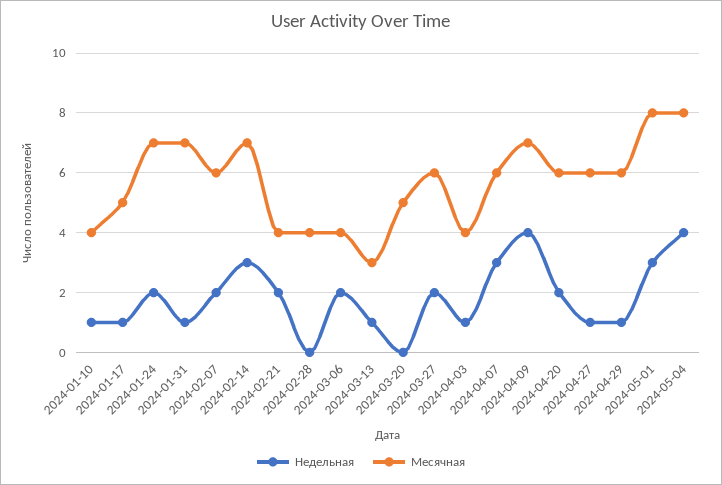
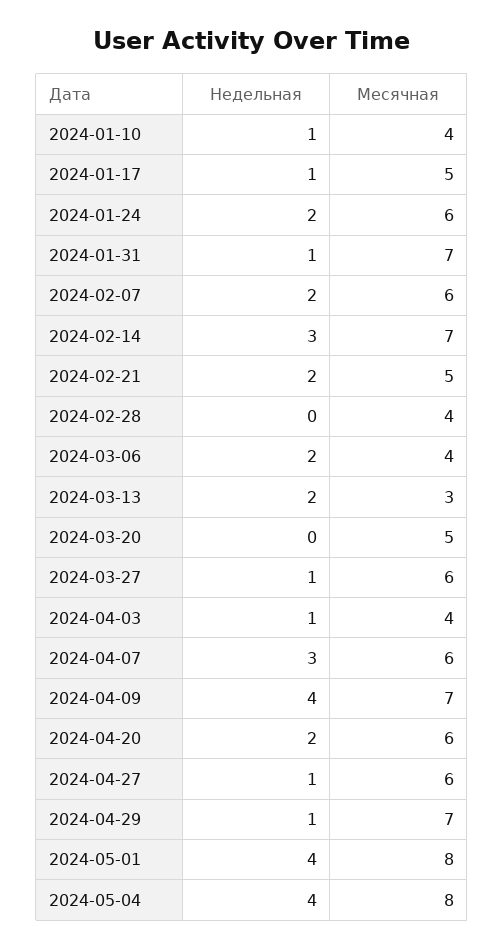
Месячная, 2024-01-24: 7 -> 6
Месячная, 2024-02-21: 4 -> 5
Недельная, 2024-03-13: 1 -> 2
Недельная, 2024-03-27: 2 -> 1
Месячная, 2024-04-29: 6 -> 7
Недельная, 2024-05-01: 3 -> 4

